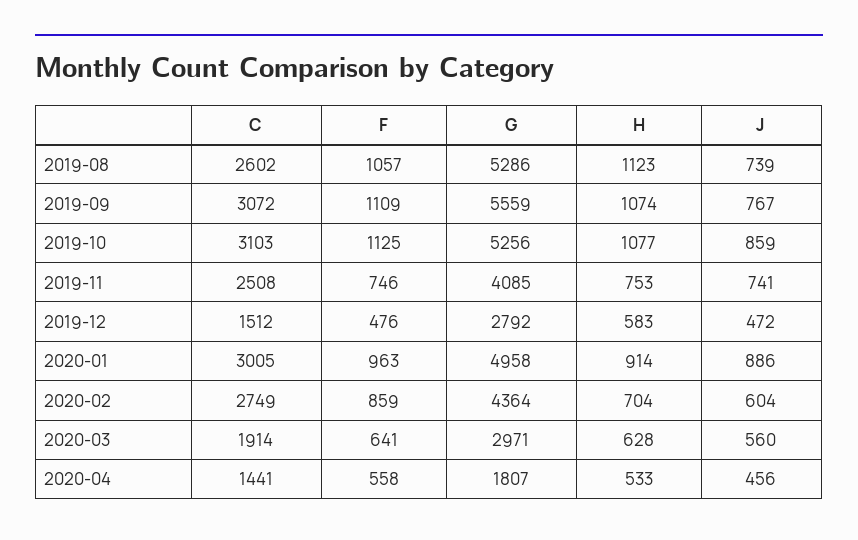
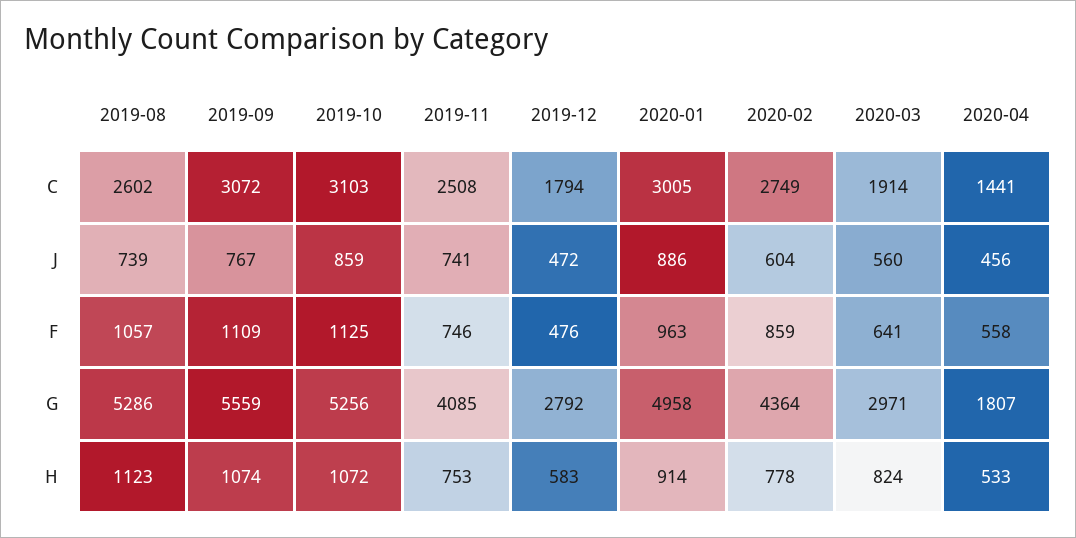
H, 2019-10: 1077 -> 1072
C, 2019-12: 1512 -> 1794
H, 2020-02: 704 -> 778
H, 2020-03: 628 -> 824

